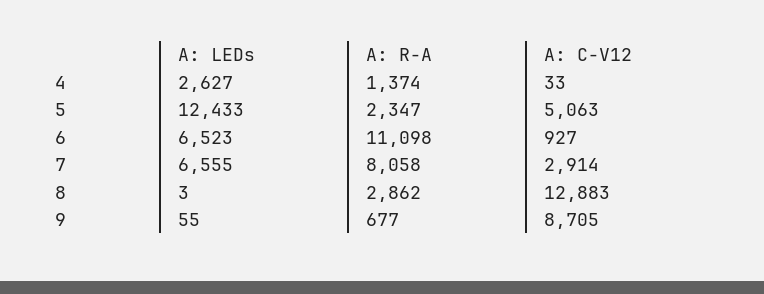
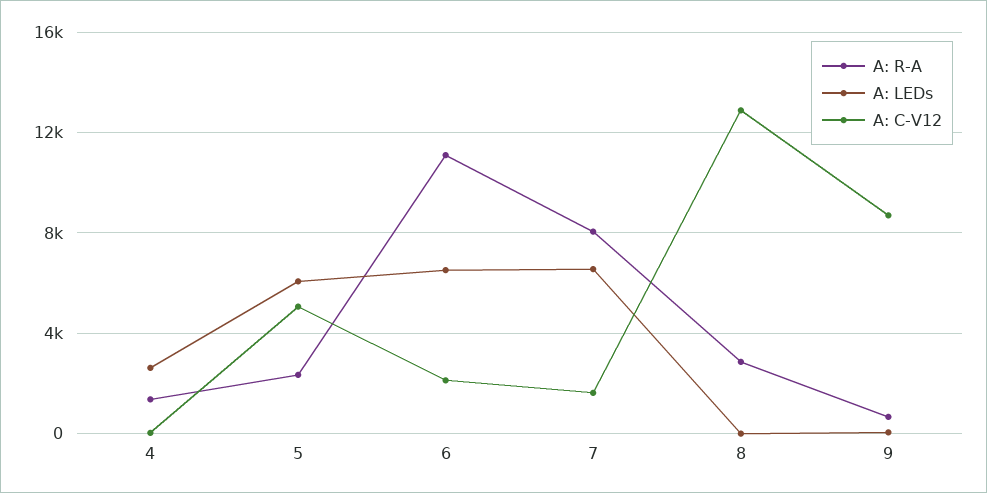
A: LEDs, 5: 12433 -> 6000
A: C-V12, 6: 927 -> 2000
A: C-V12, 7: 2914 -> 1500

